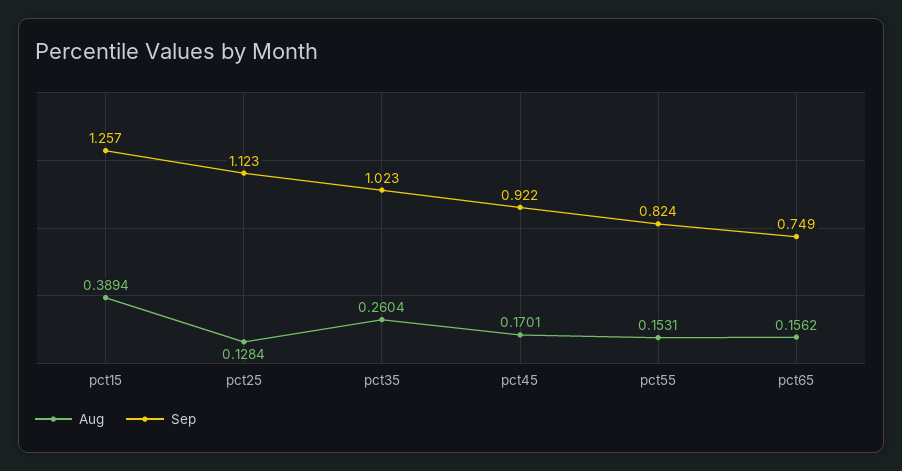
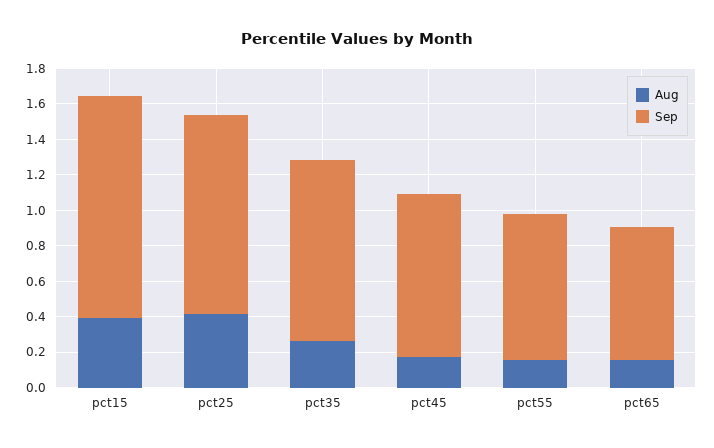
Aug, pct25: 0.1284 -> 0.4

